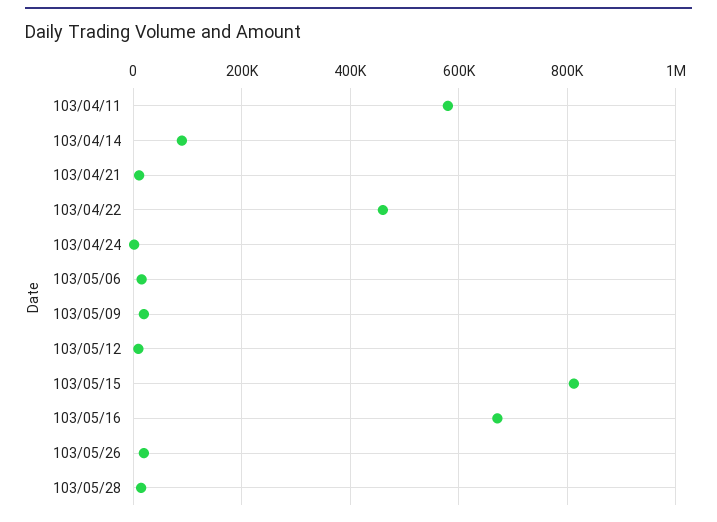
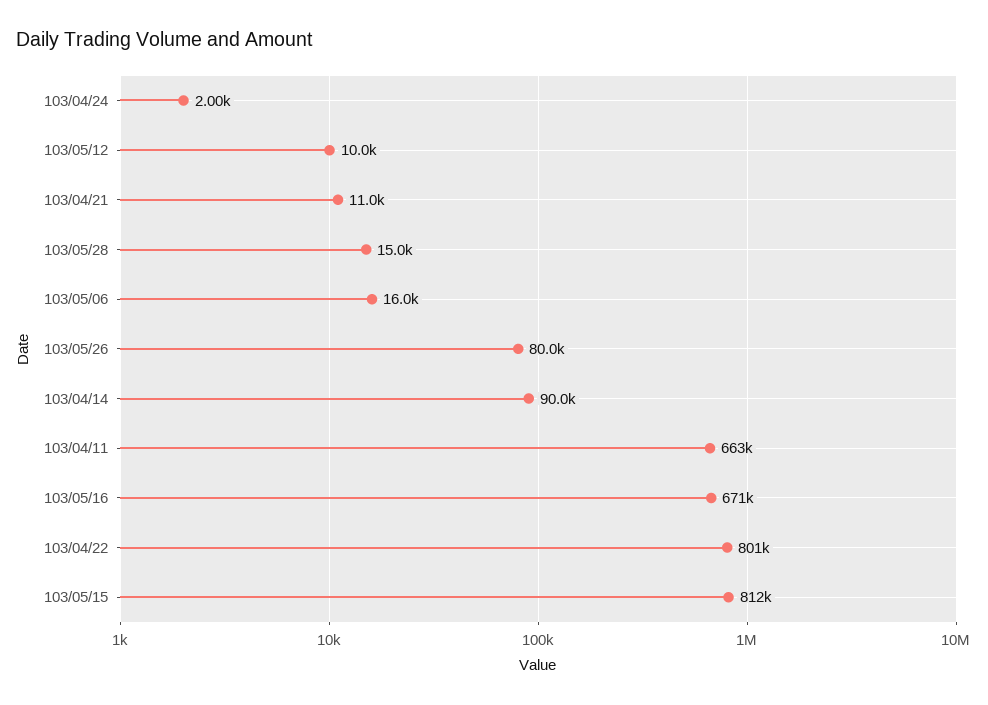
103/04/11: 580000 -> 663000
103/04/22: 460000 -> 801000
103/05/09: 20000 -> none
103/05/26: 20000 -> 80000

